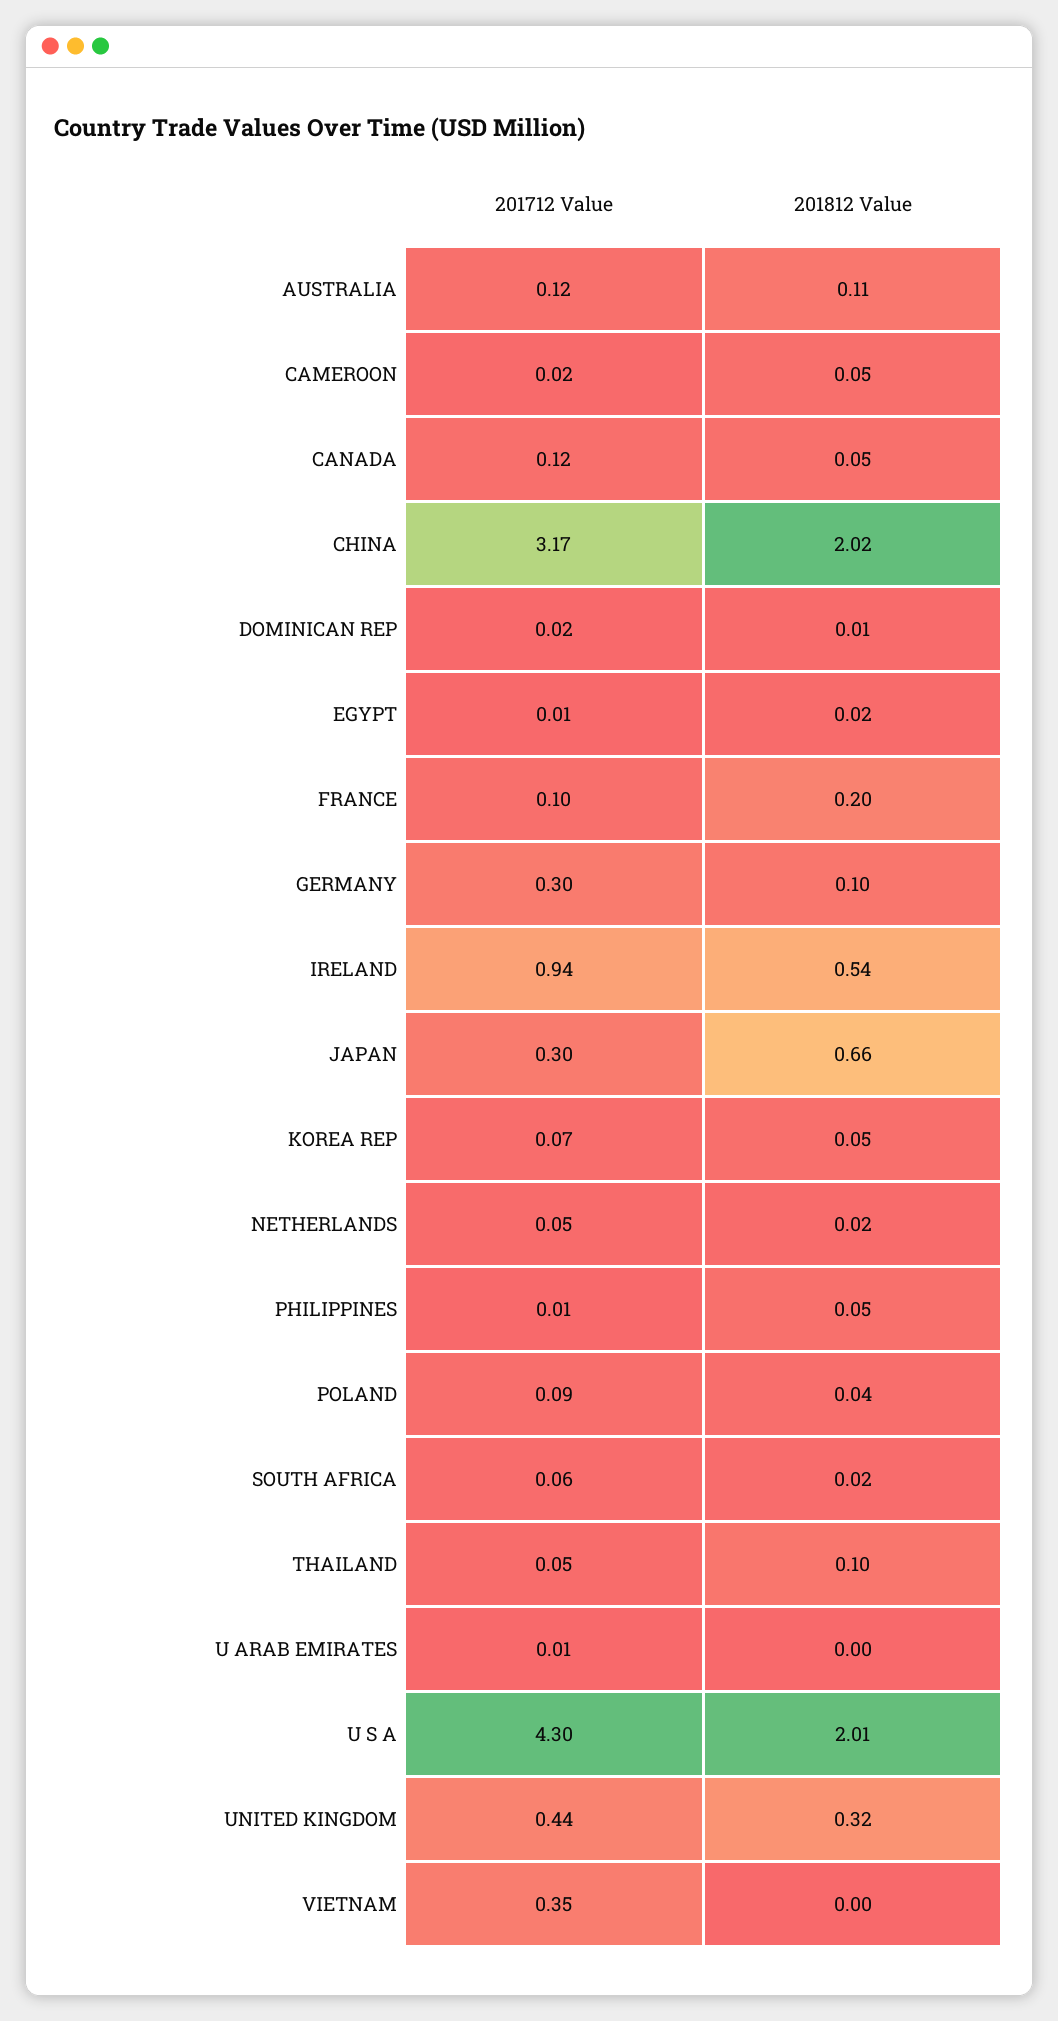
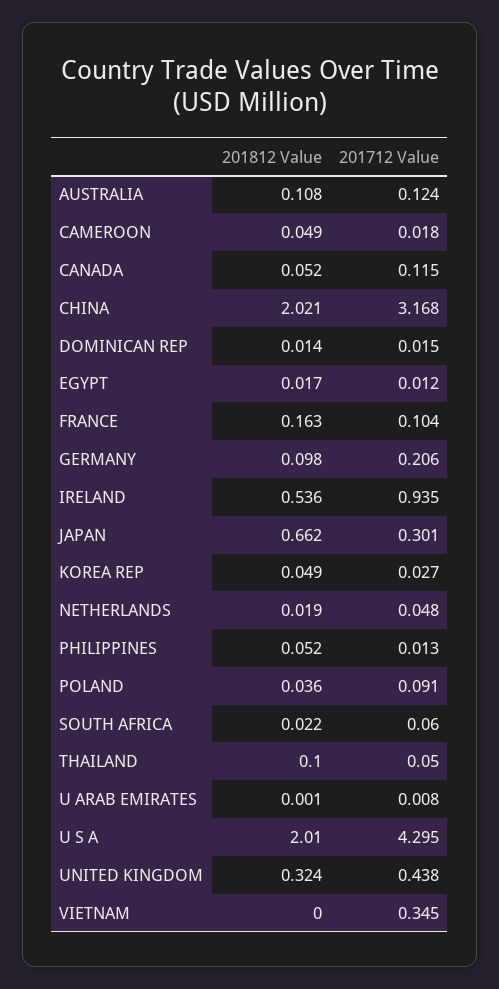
201812 Value, FRANCE: 0.2 -> 0.163
201712 Value, GERMANY: 0.3 -> 0.206
201712 Value, KOREA REP: 0.07 -> 0.027

